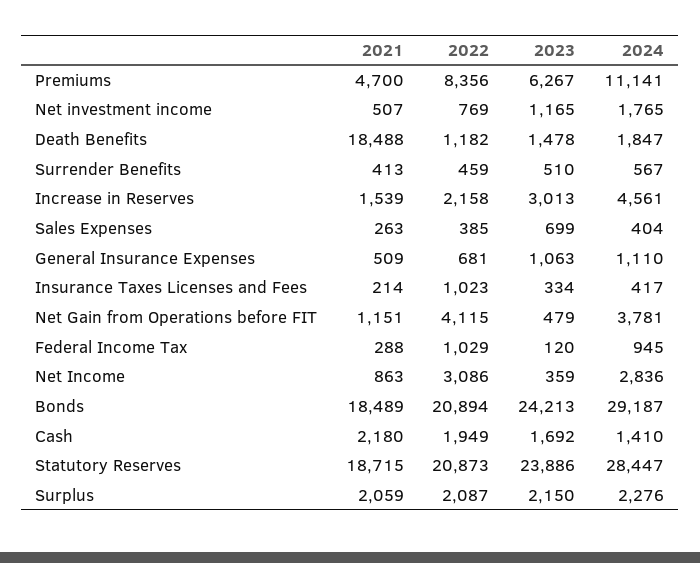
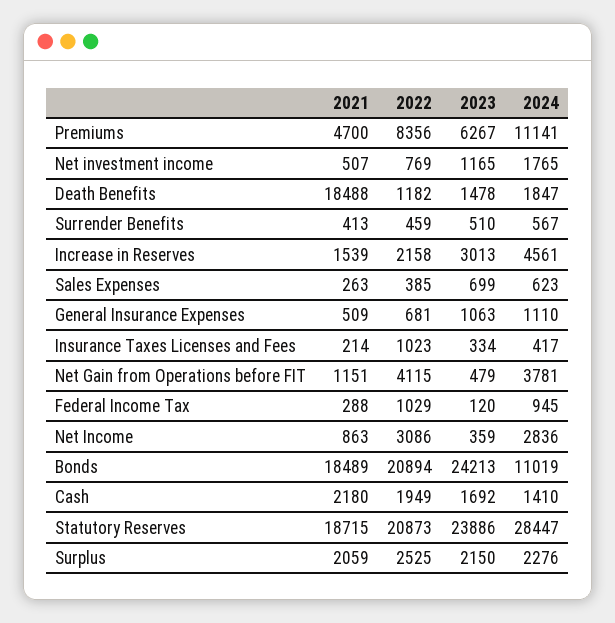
2024, Sales Expenses: 404 -> 623
2024, Bonds: 29187 -> 11019
2022, Surplus: 2087 -> 2525

